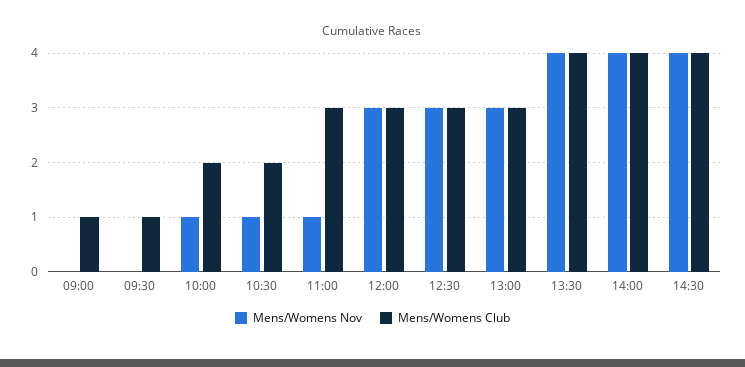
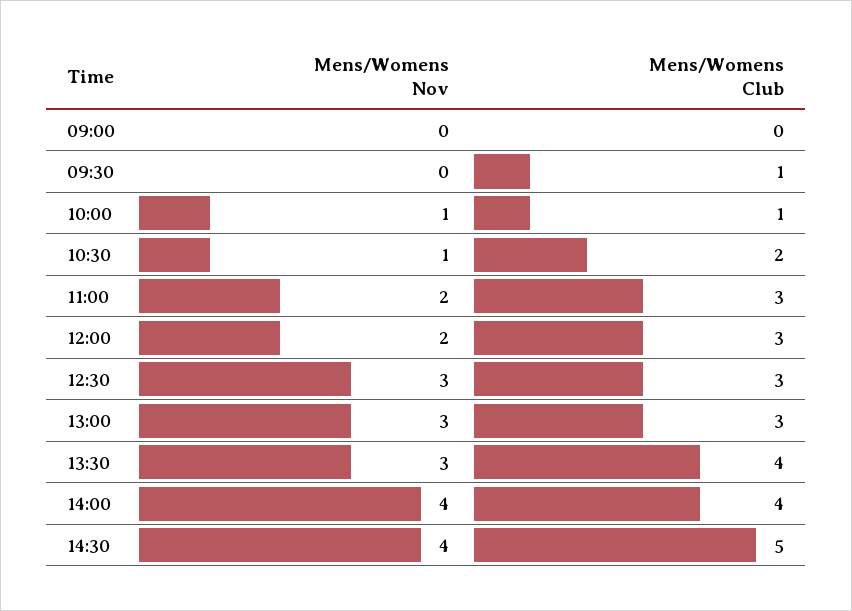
Mens/Womens Club, 09:00: 1 -> 0
Mens/Womens Club, 10:00: 2 -> 1
Mens/Womens Nov, 11:00: 1 -> 2
Mens/Womens Nov, 12:00: 3 -> 2
Mens/Womens Nov, 13:30: 4 -> 3
Mens/Womens Club, 14:30: 4 -> 5

